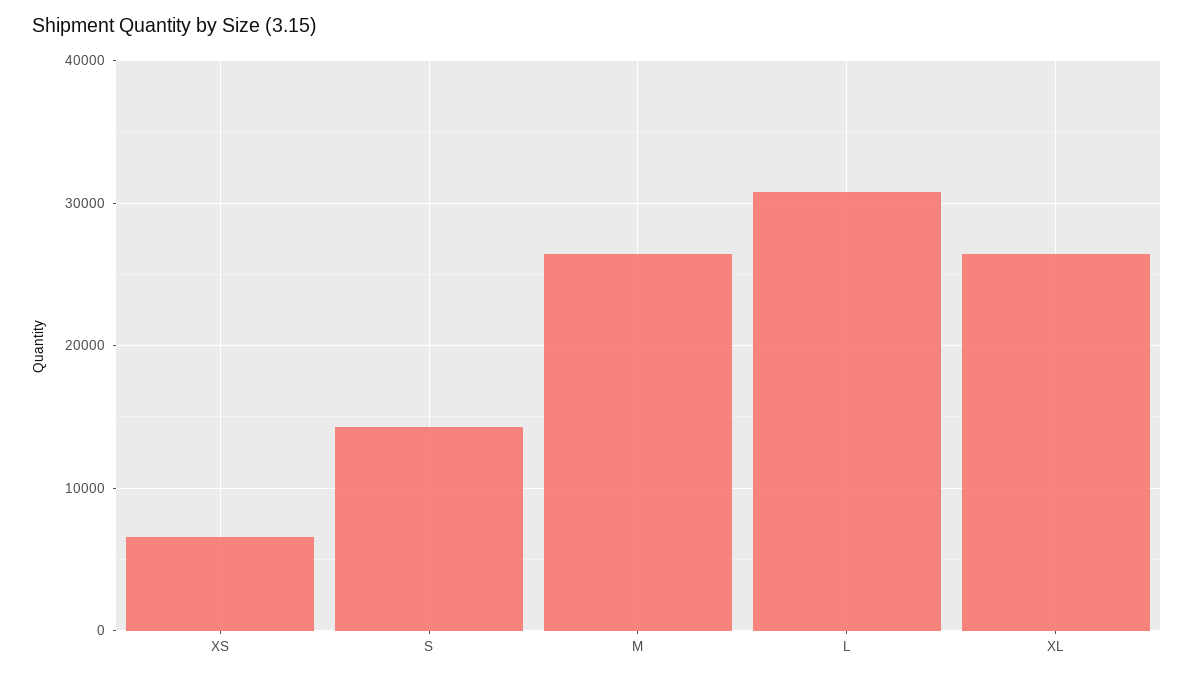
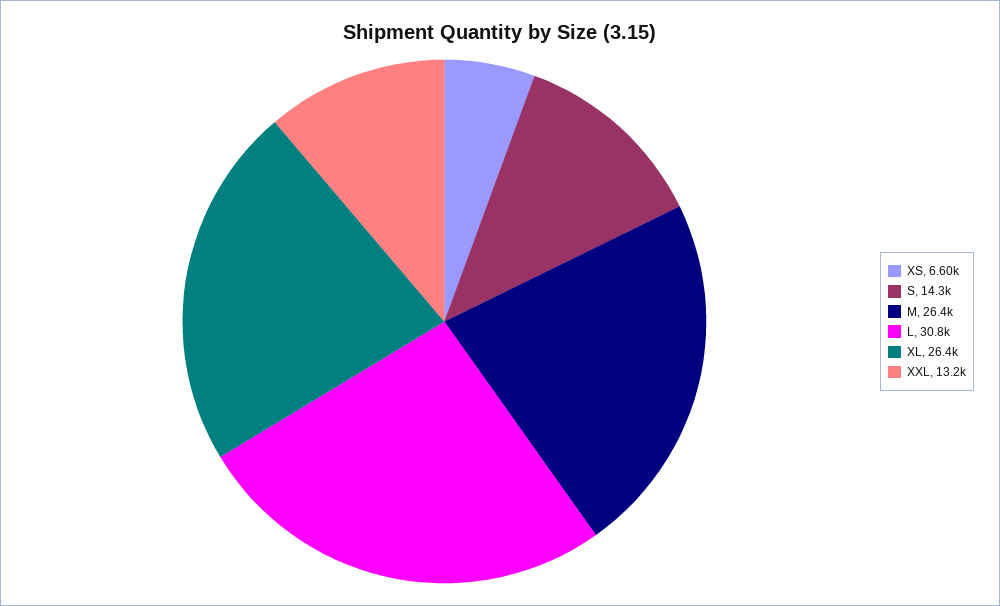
XXL: none -> 13200

